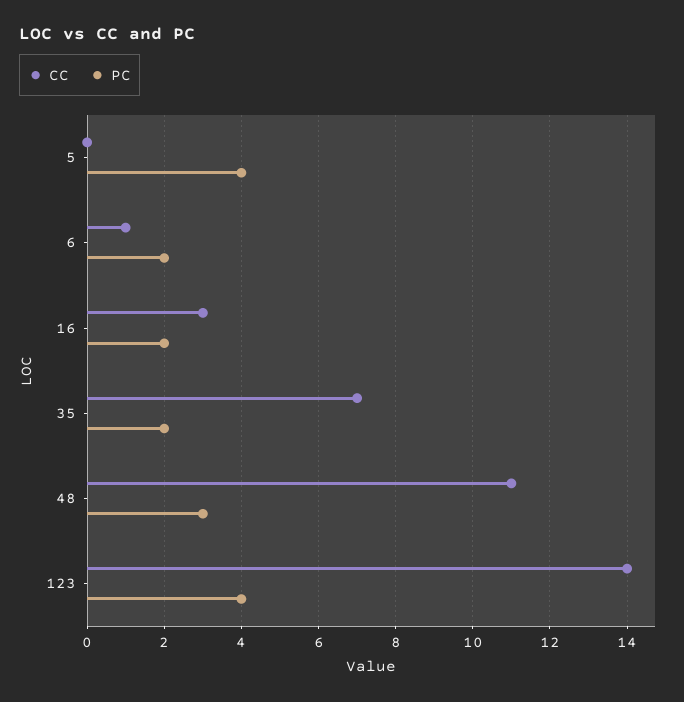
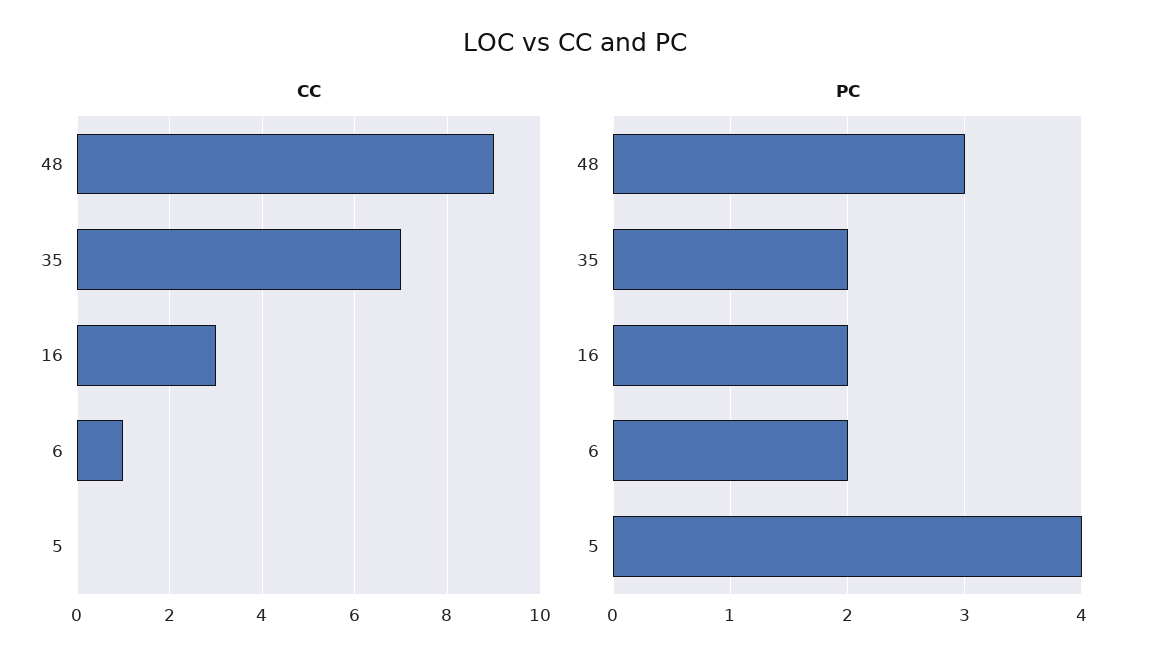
CC, 48: 11 -> 9
CC, 123: 14 -> none
PC, 123: 4 -> none

